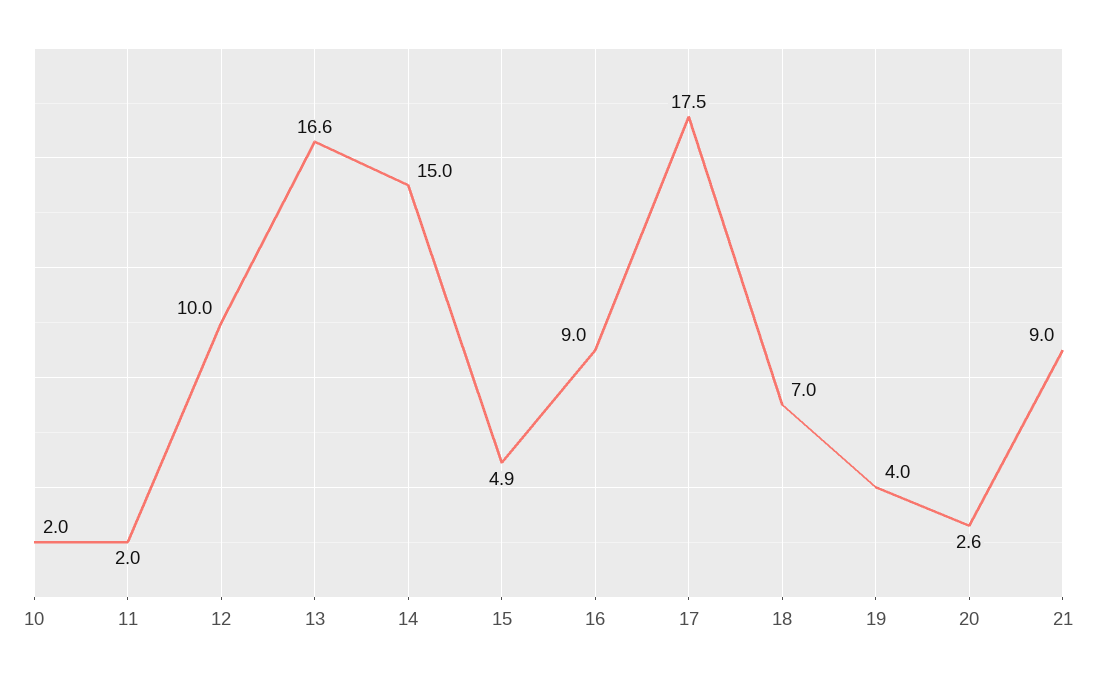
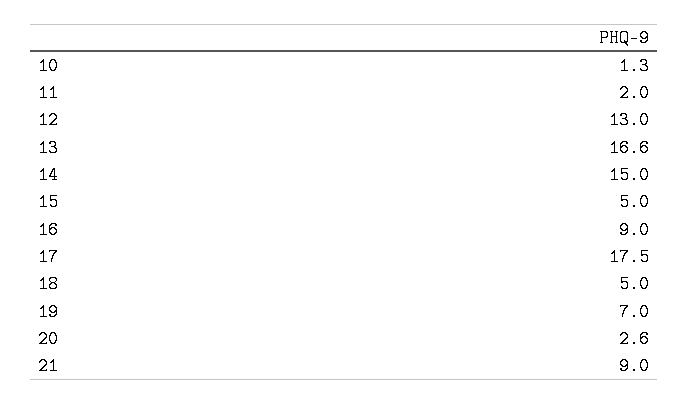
10: 2 -> 1.3
12: 10 -> 13
15: 4.9 -> 5
18: 7 -> 5
19: 4 -> 7

